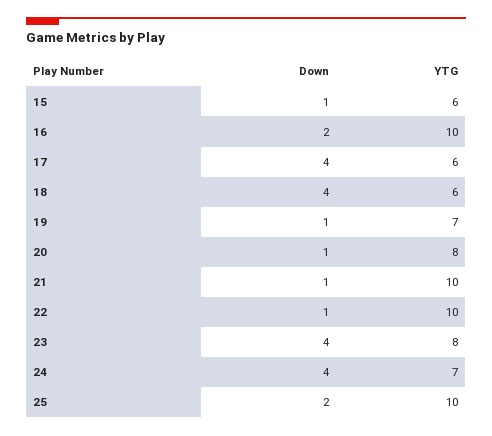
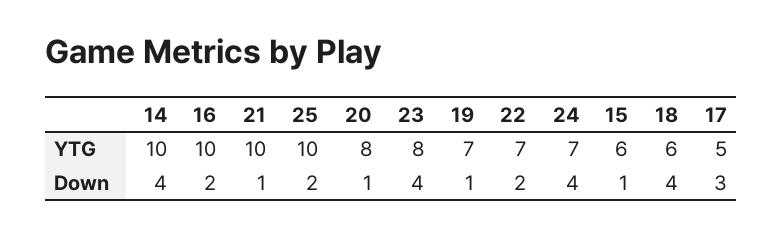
Down, 17: 4 -> 3
YTG, 17: 6 -> 5
Down, 22: 1 -> 2
YTG, 22: 10 -> 7
YTG, 14: none -> 10
Down, 14: none -> 4

